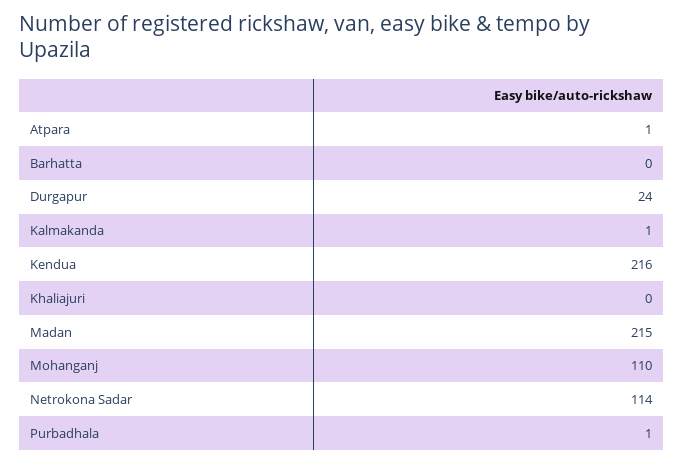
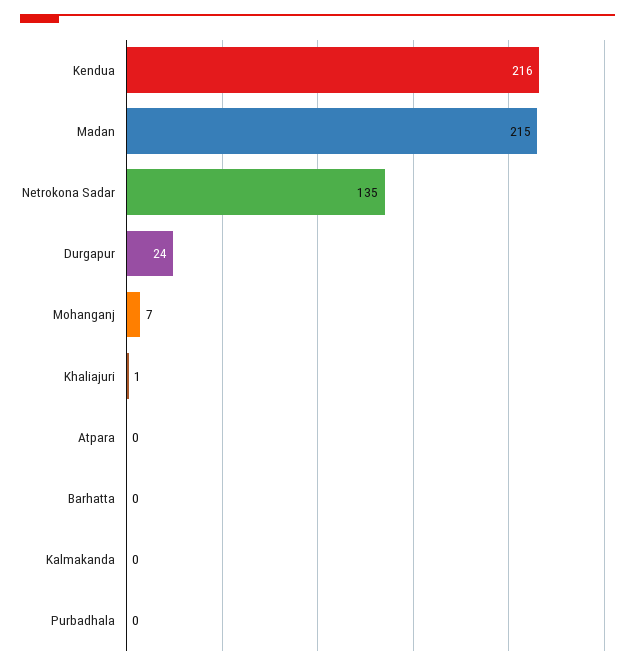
Atpara: 1 -> 0
Kalmakanda: 1 -> 0
Khaliajuri: 0 -> 1
Mohanganj: 110 -> 7
Netrokona Sadar: 114 -> 135
Purbadhala: 1 -> 0

